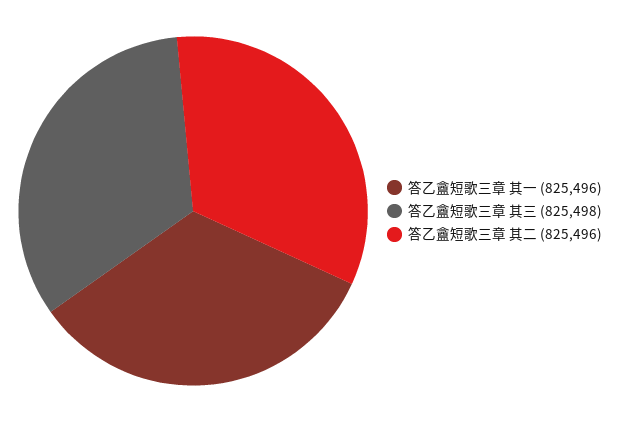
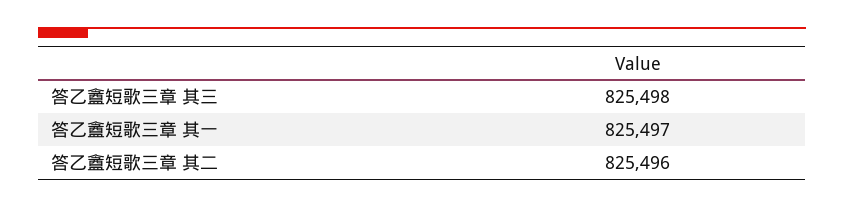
答乙盦短歌三章 其一: 825496 -> 825497

